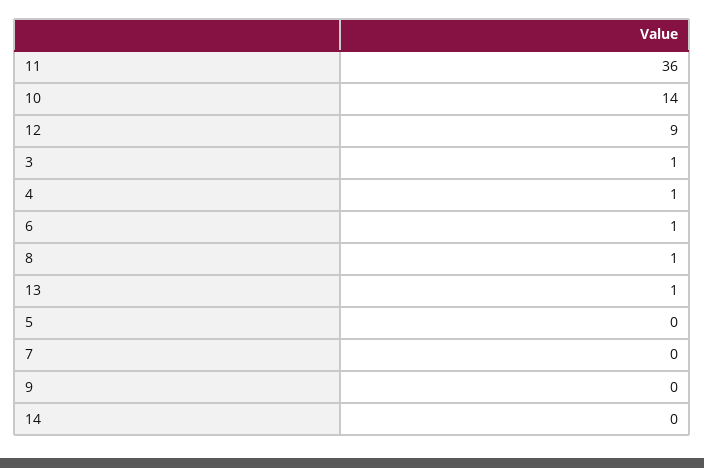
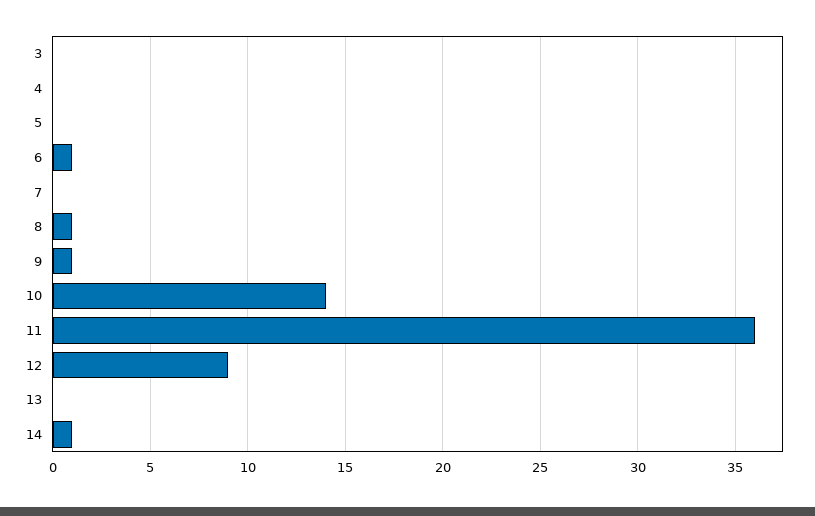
3: 1 -> 0
4: 1 -> 0
13: 1 -> 0
9: 0 -> 1
14: 0 -> 1

